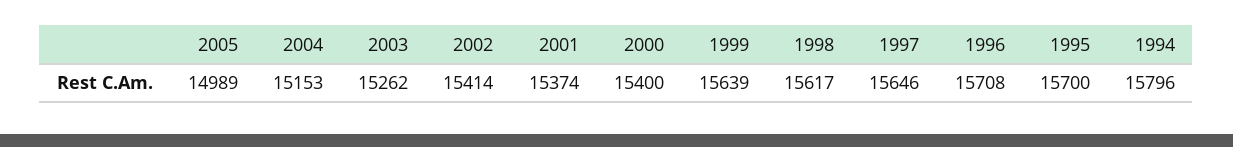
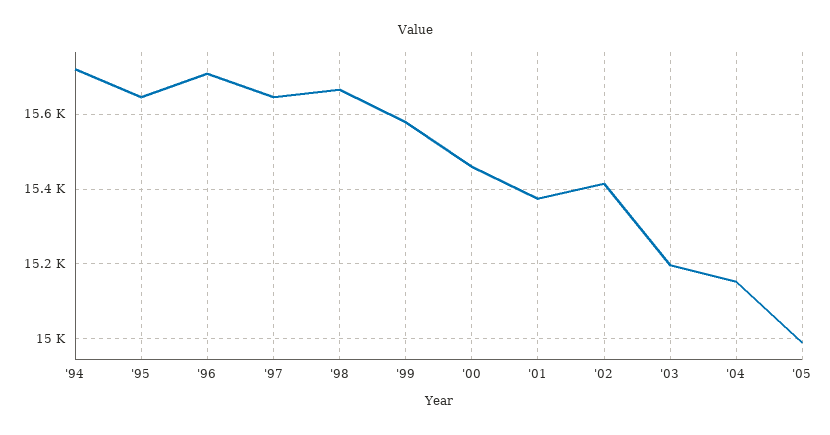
2003: 15262 -> 15200
2000: 15400 -> 15460
1999: 15639 -> 15580
1998: 15617 -> 15660
1995: 15700 -> 15640
1994: 15796 -> 15720

